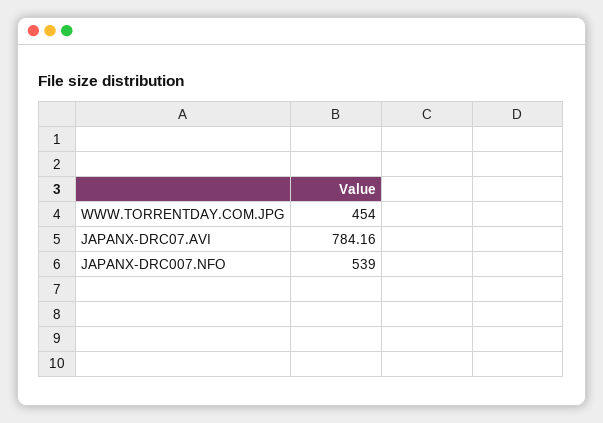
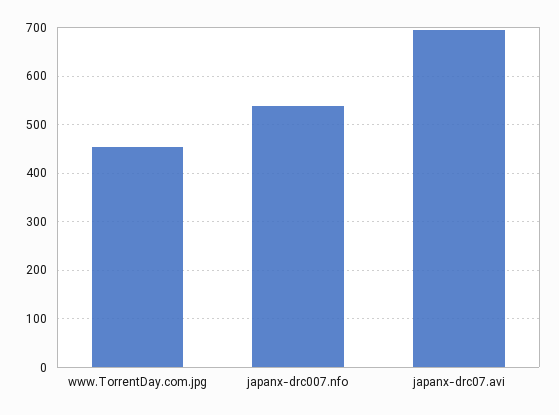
JAPANX-DRC07.AVI: 784.16 -> 700

